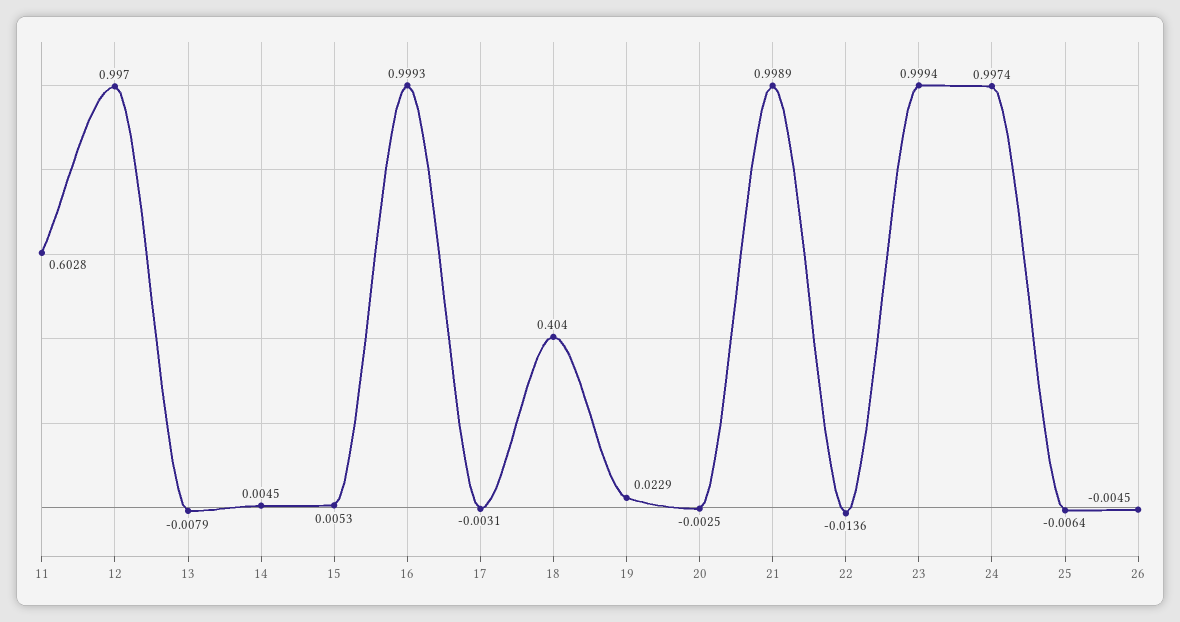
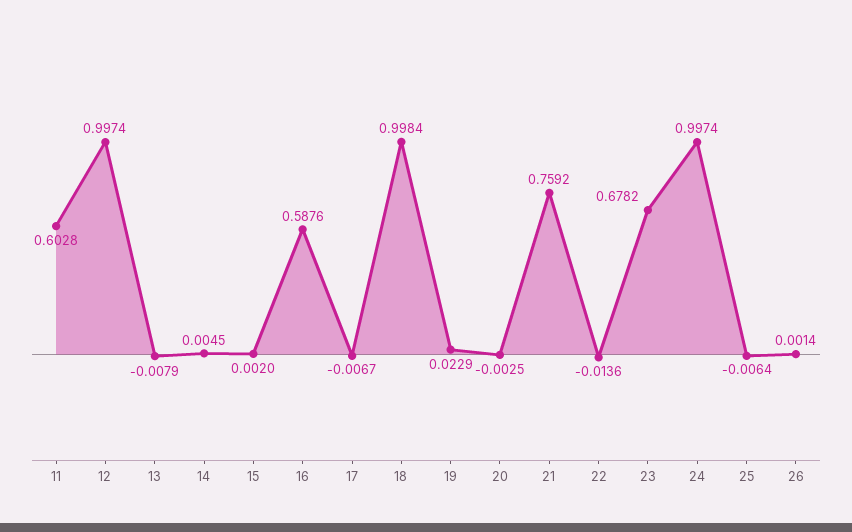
12: 0.997 -> 0.9974
15: 0.0053 -> 0.002
16: 0.9993 -> 0.5876
17: -0.0031 -> -0.0067
18: 0.404 -> 0.9984
21: 0.9989 -> 0.7592
23: 0.9994 -> 0.6782
26: -0.0045 -> 0.0014

